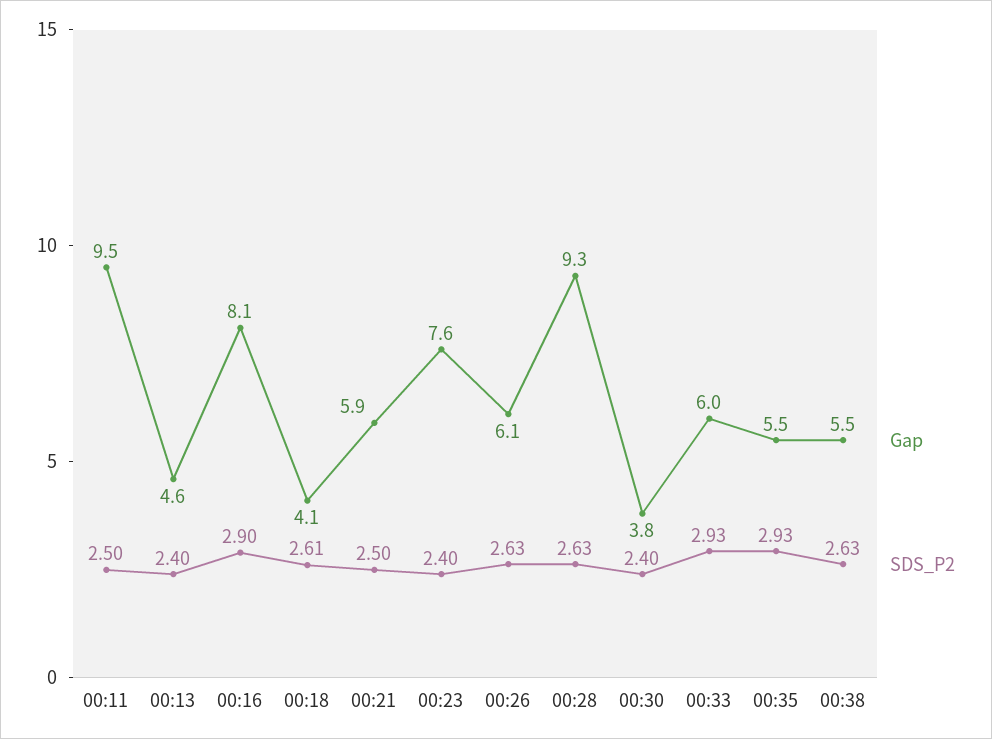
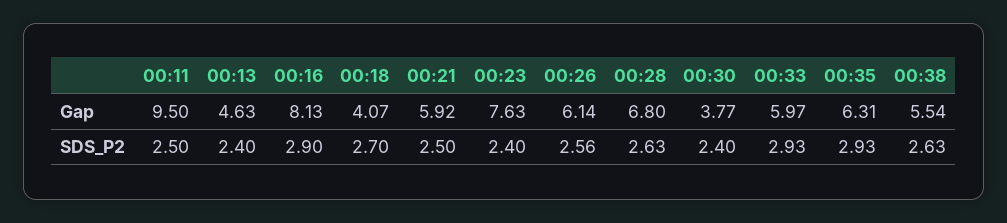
SDS_P2, 00:18: 2.61 -> 2.7
SDS_P2, 00:26: 2.63 -> 2.56
Gap, 00:28: 9.3 -> 6.8
Gap, 00:35: 5.5 -> 6.31

